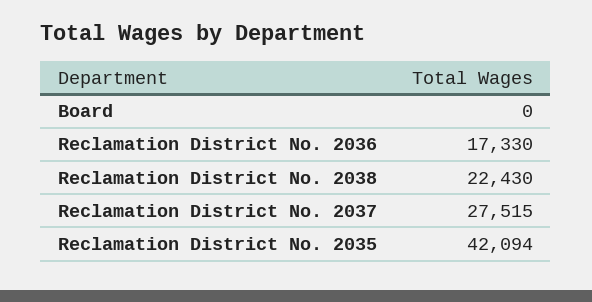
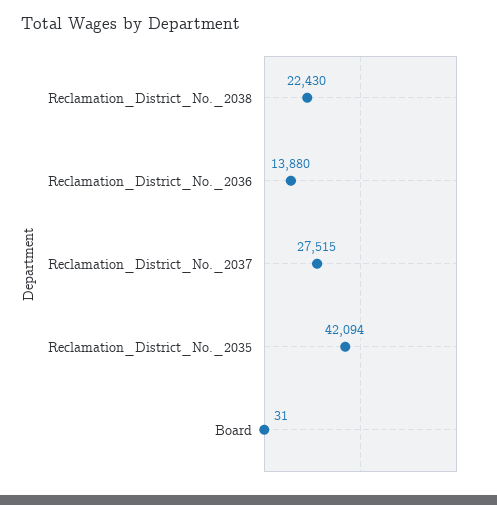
Board: 0 -> 31
Reclamation District No. 2036: 17330 -> 13880

